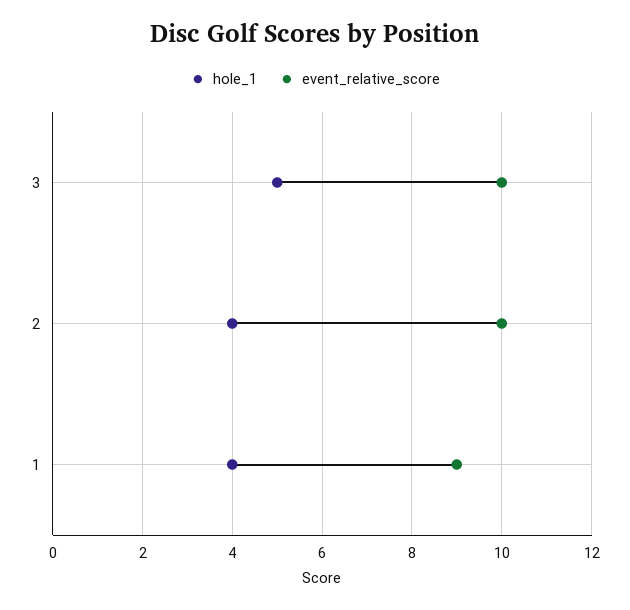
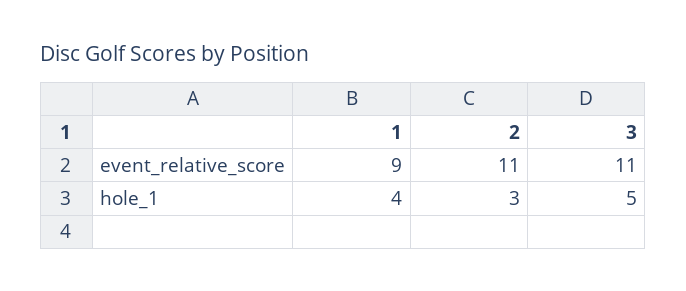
event_relative_score, 3: 10 -> 11
hole_1, 2: 4 -> 3
event_relative_score, 2: 10 -> 11

